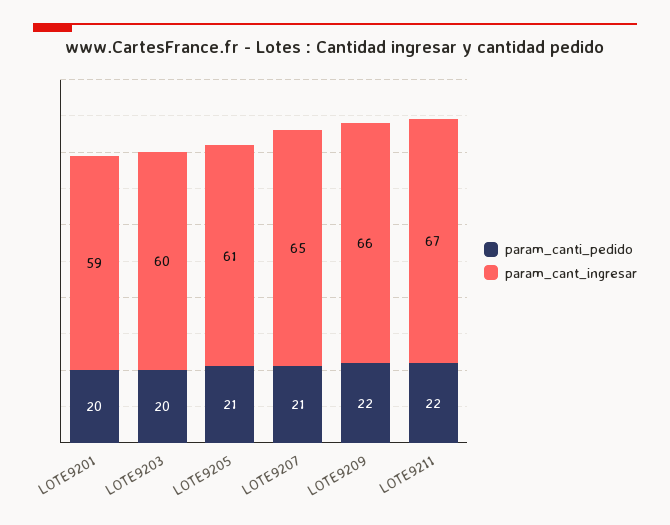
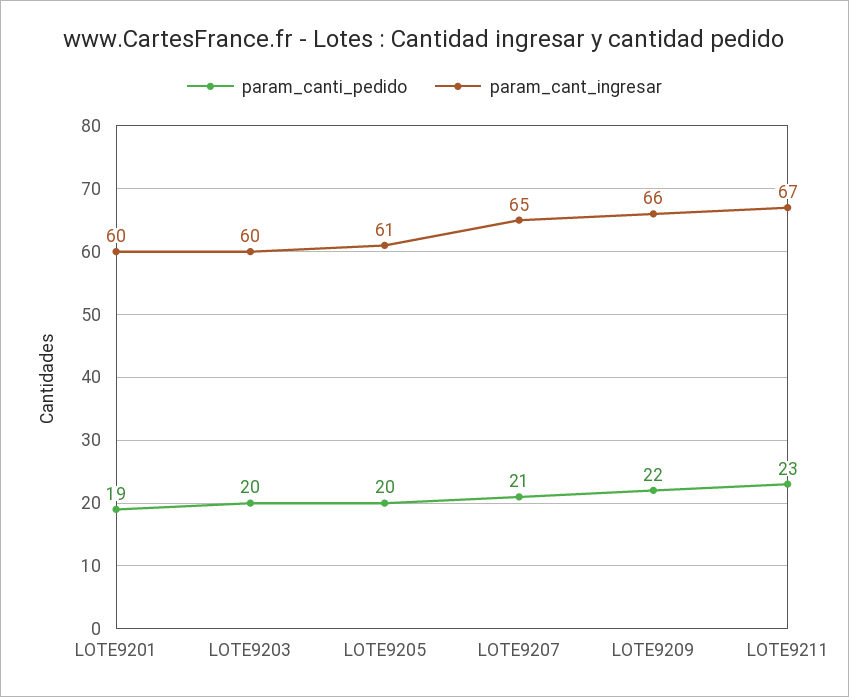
param_canti_pedido, LOTE9201: 20 -> 19
param_cant_ingresar, LOTE9201: 59 -> 60
param_canti_pedido, LOTE9205: 21 -> 20
param_canti_pedido, LOTE9211: 22 -> 23

